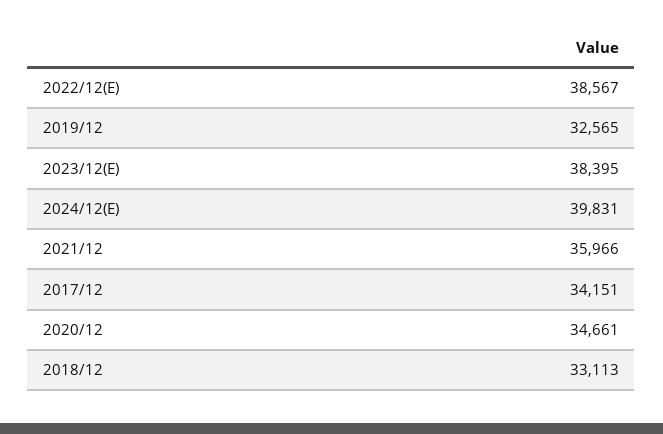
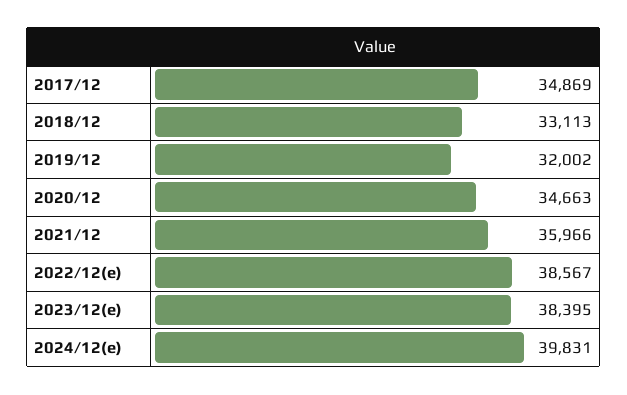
2019/12: 32565 -> 32002
2017/12: 34151 -> 34869
2020/12: 34661 -> 34663

